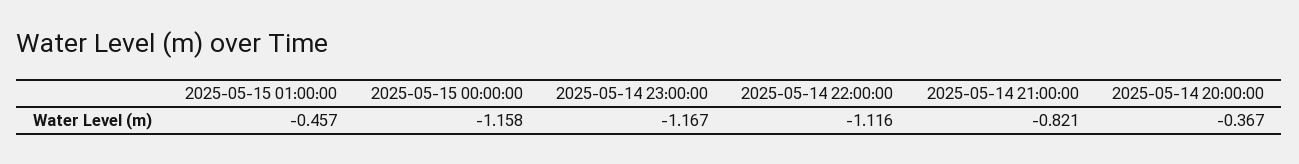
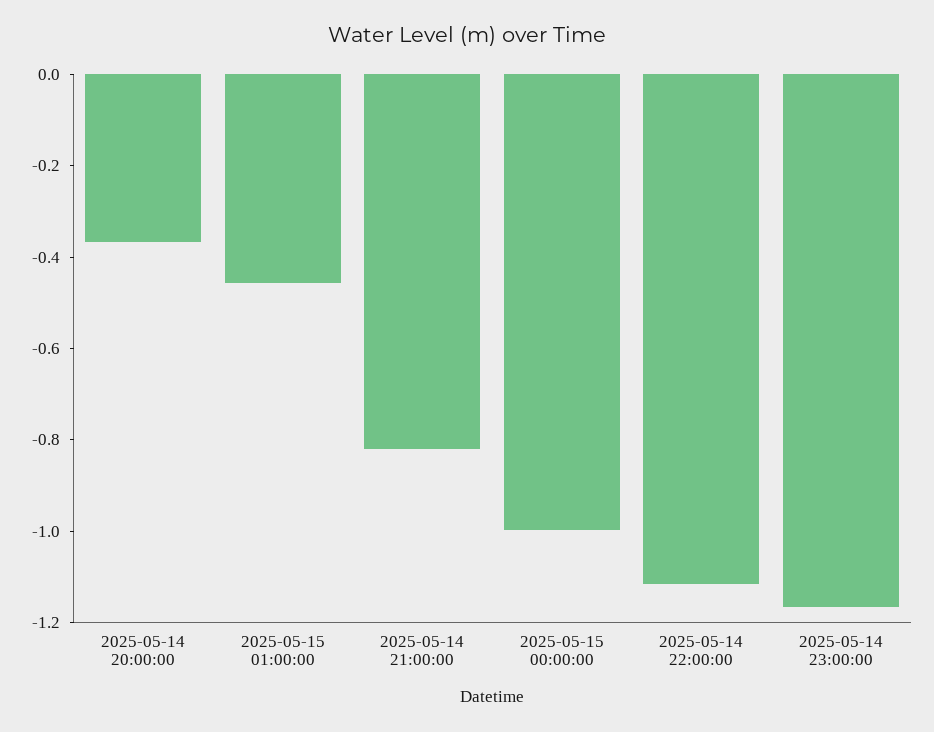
2025-05-15 00:00:00: -1.158 -> -1

